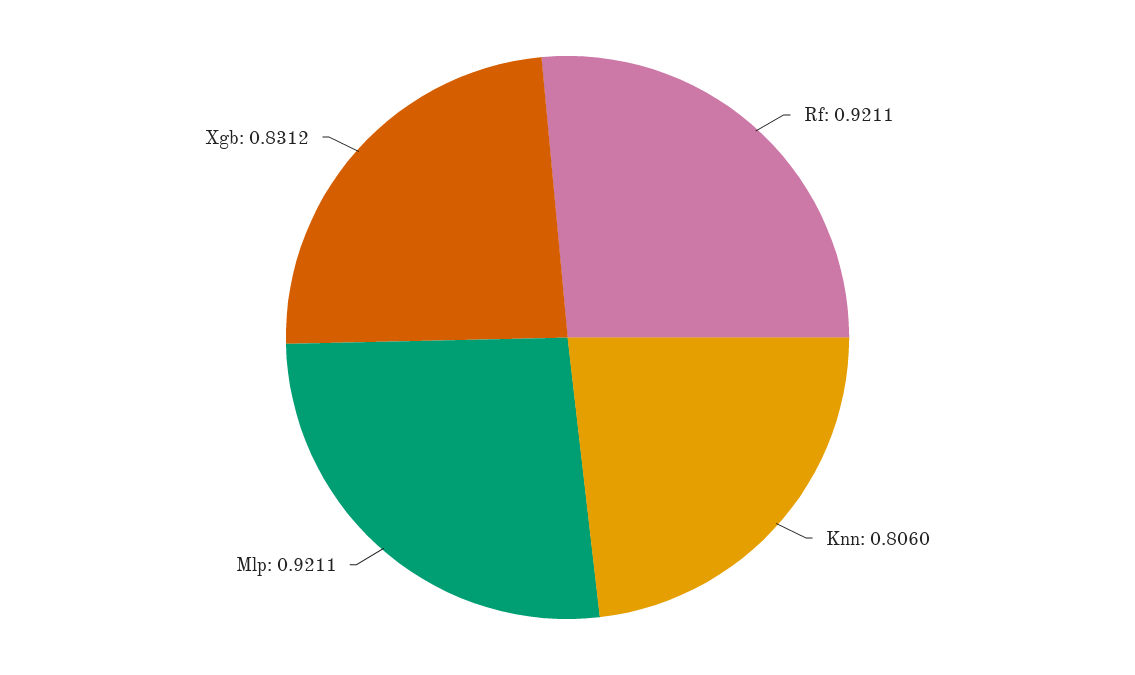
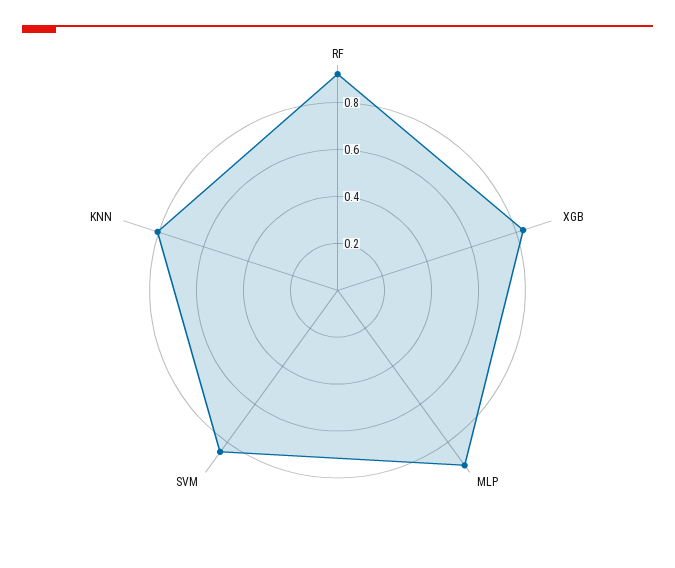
SVM: none -> 0.85

